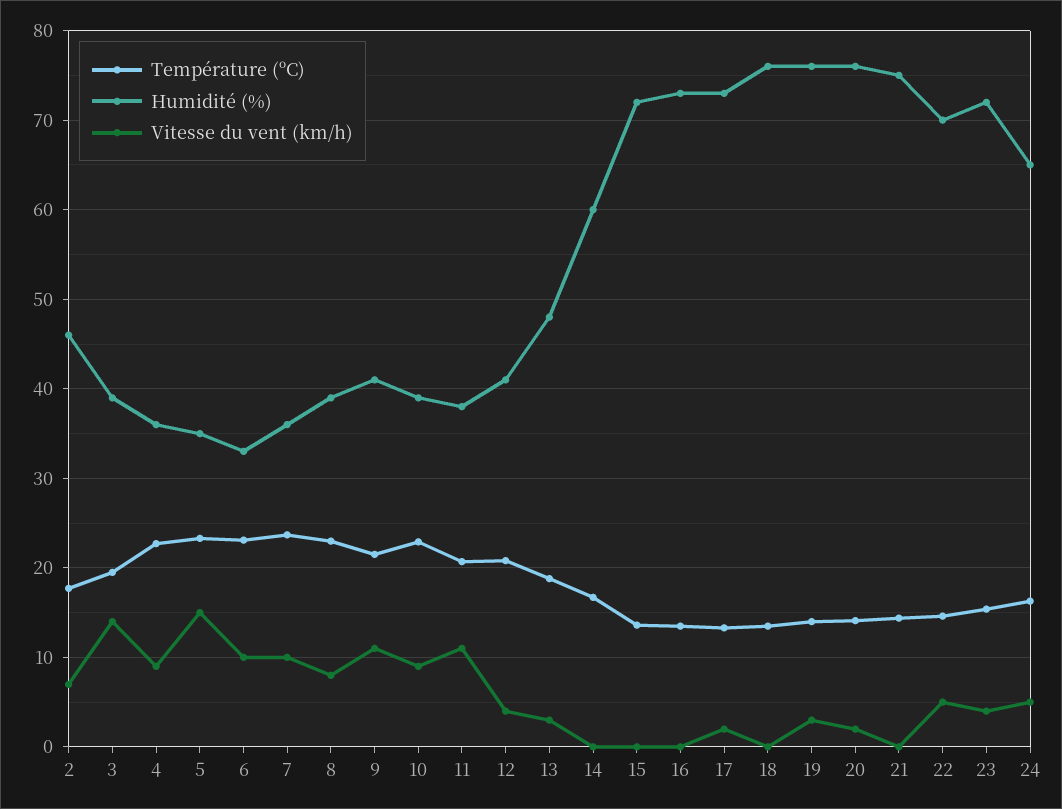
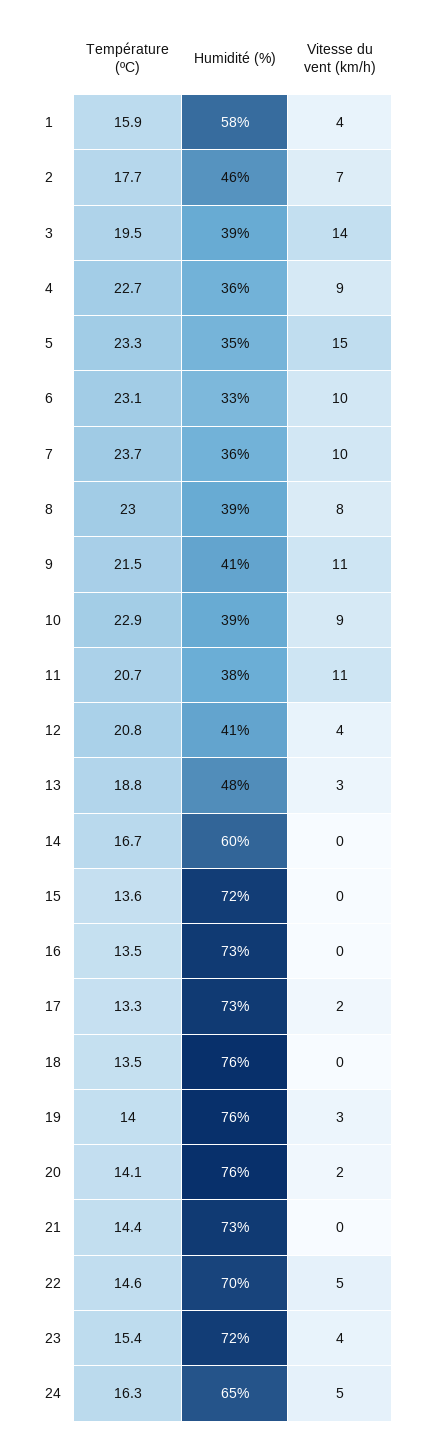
Humidité (%), 21: 75 -> 73
Température (ºC), 1: none -> 15.9
Humidité (%), 1: none -> 58
Vitesse du vent (km/h), 1: none -> 4

